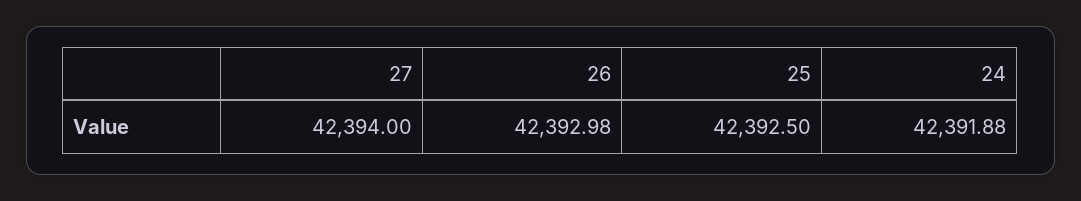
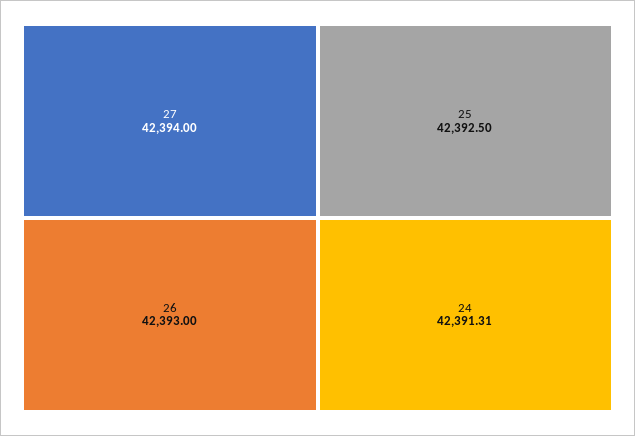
26: 42392.98 -> 42393
24: 42391.88 -> 42391.31

